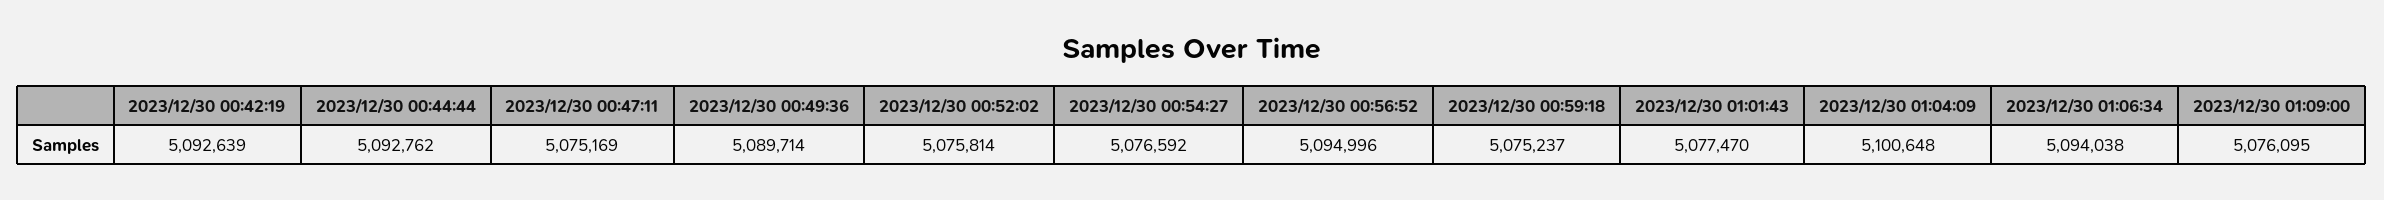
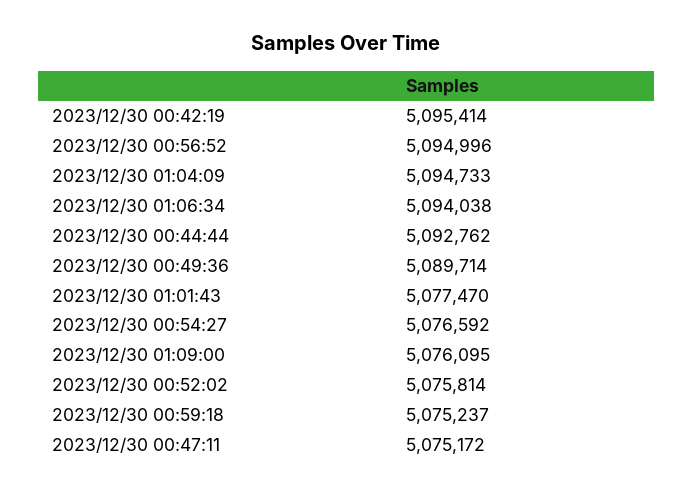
2023/12/30 00:42:19: 5092639 -> 5095414
2023/12/30 00:47:11: 5075169 -> 5075172
2023/12/30 01:04:09: 5100648 -> 5094733

